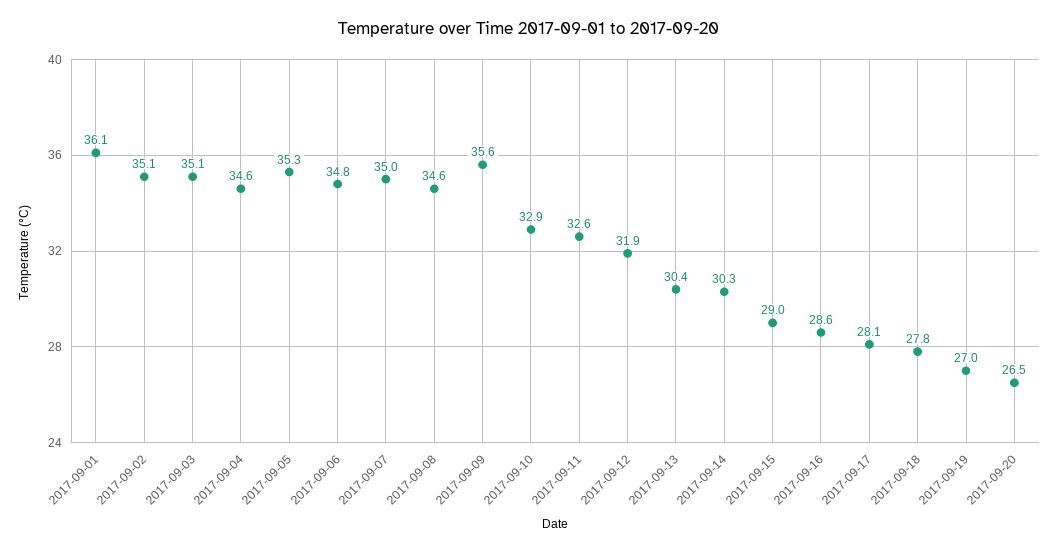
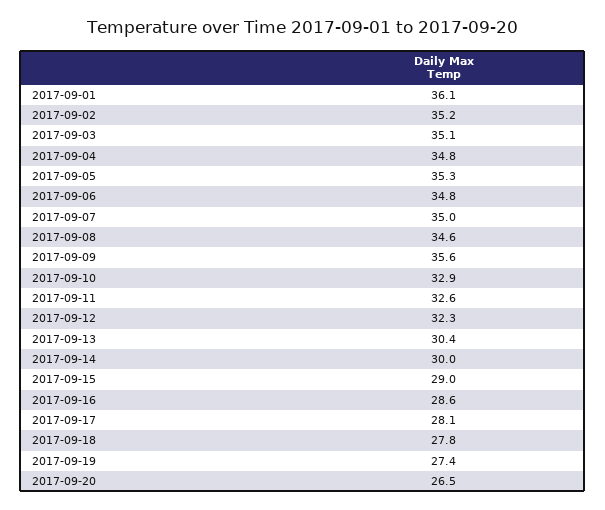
2017-09-02: 35.1 -> 35.2
2017-09-04: 34.6 -> 34.8
2017-09-12: 31.9 -> 32.3
2017-09-14: 30.3 -> 30
2017-09-19: 27 -> 27.4

